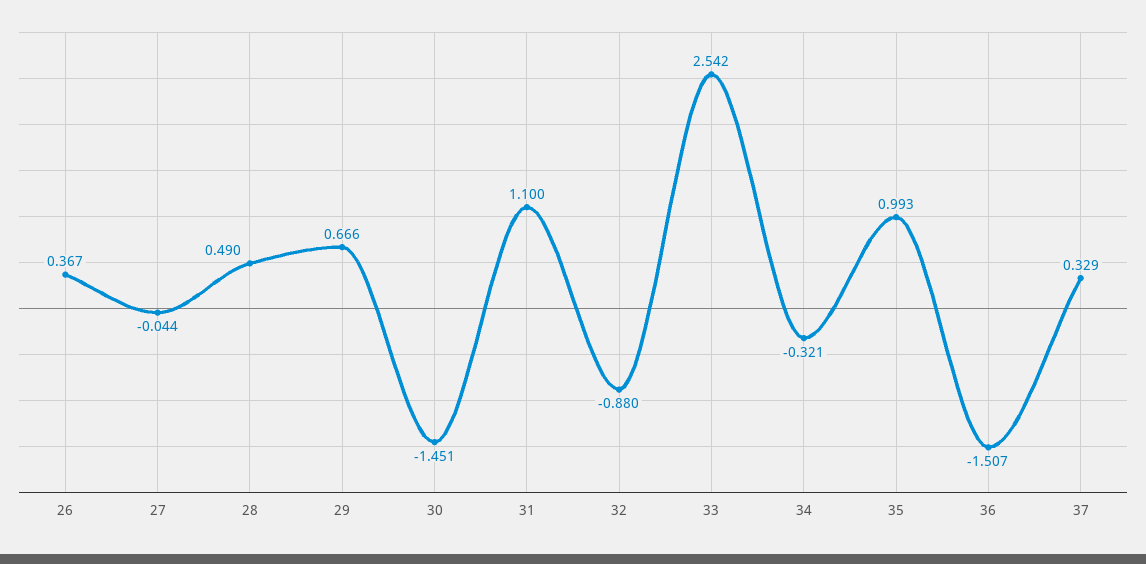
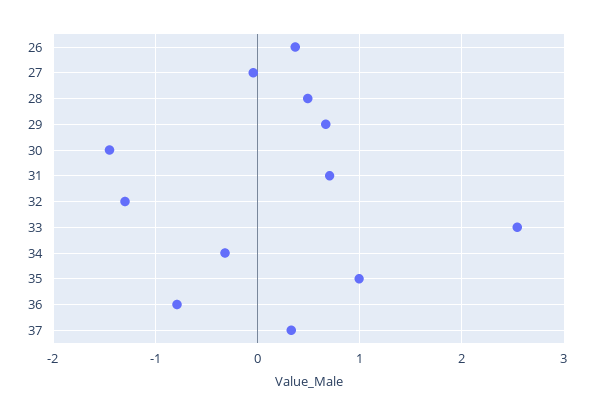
31: 1.1 -> 0.7
32: -0.88 -> -1.3
36: -1.507 -> -0.8

